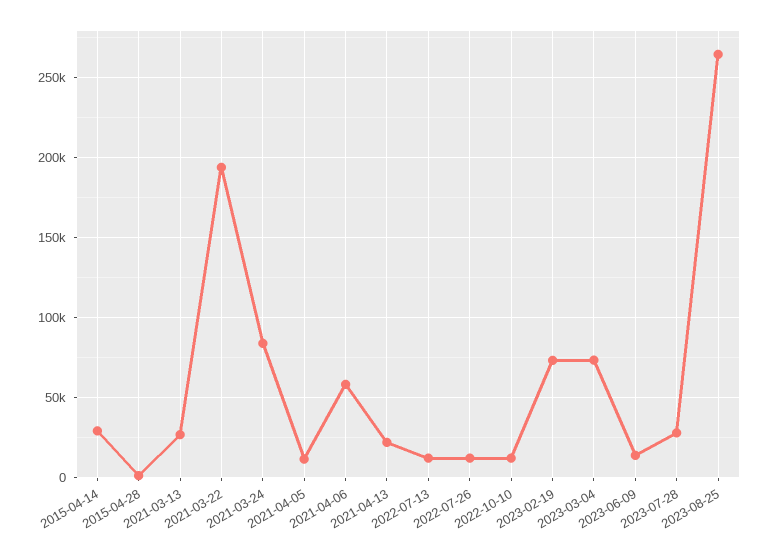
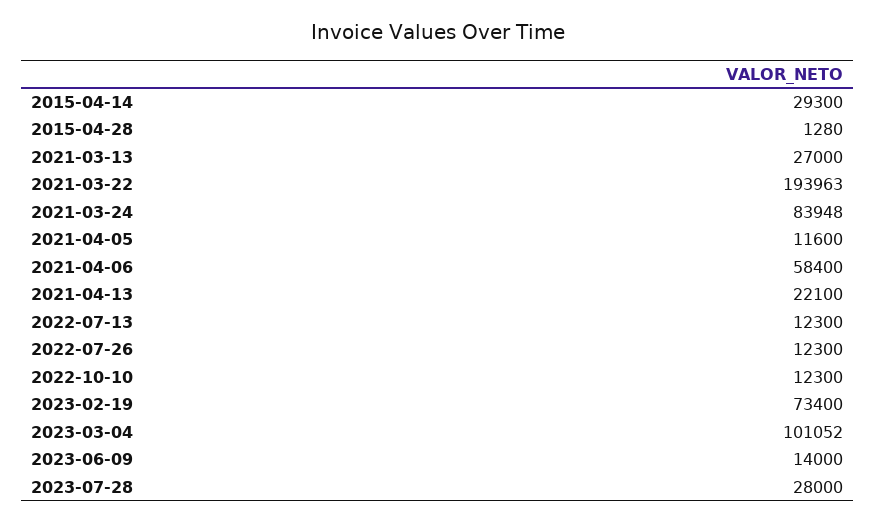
2023-03-04: 75000 -> 101052
2023-08-25: 265000 -> none

